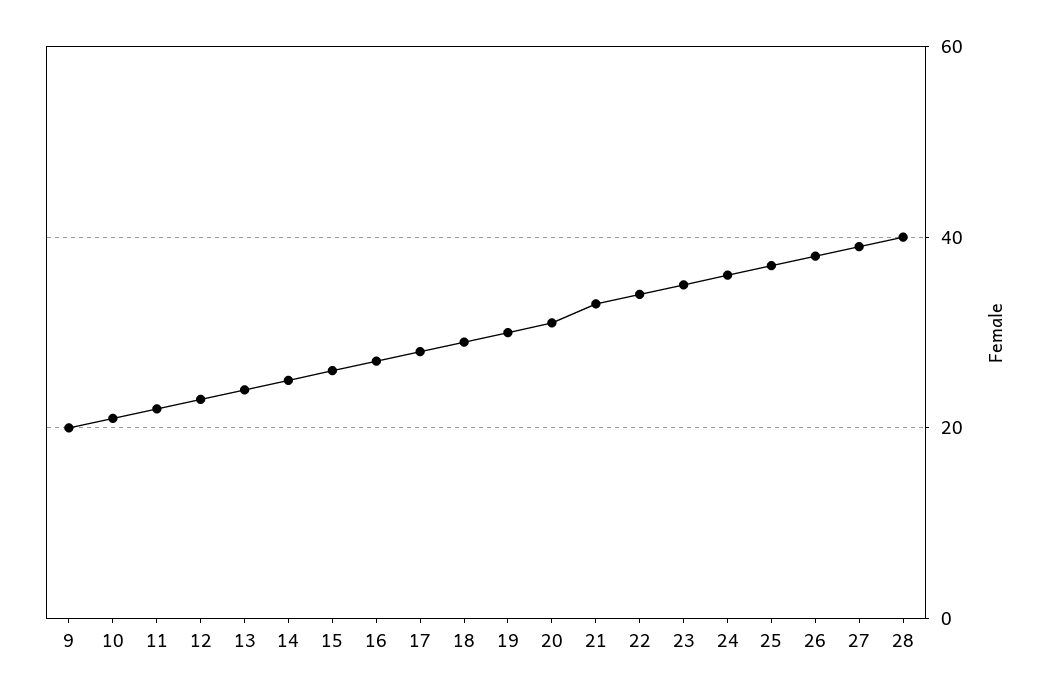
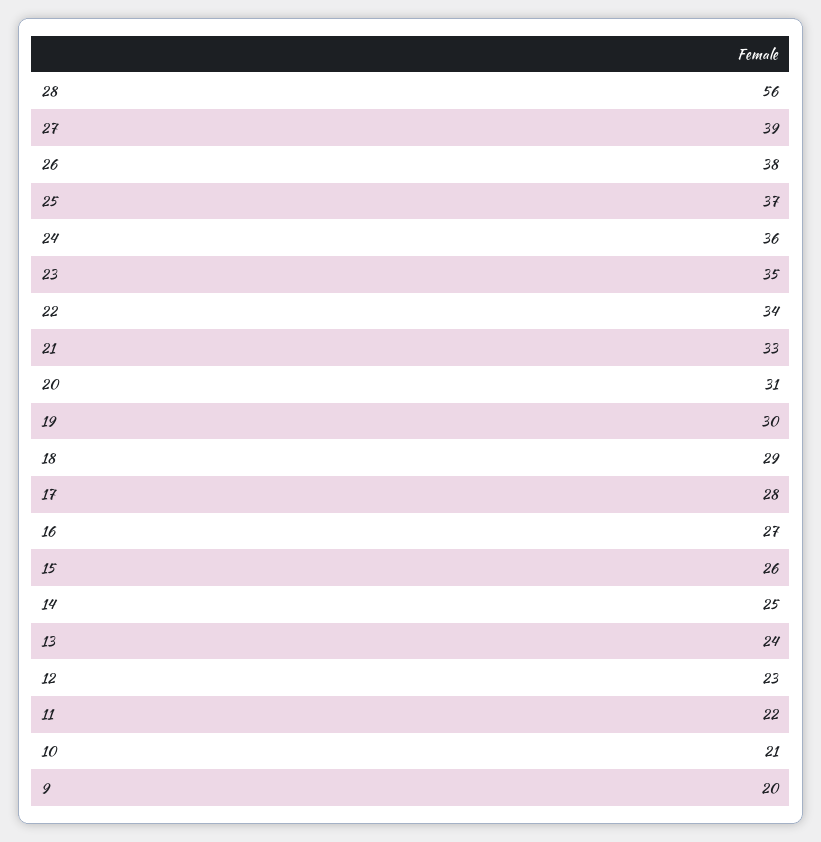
28: 40 -> 56

